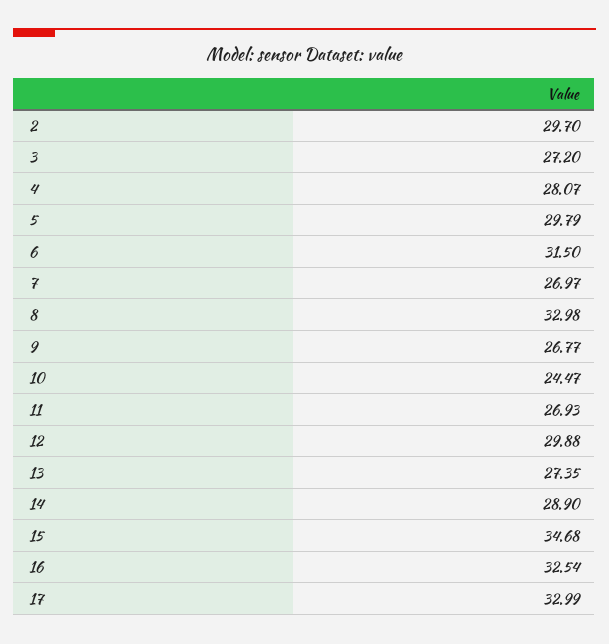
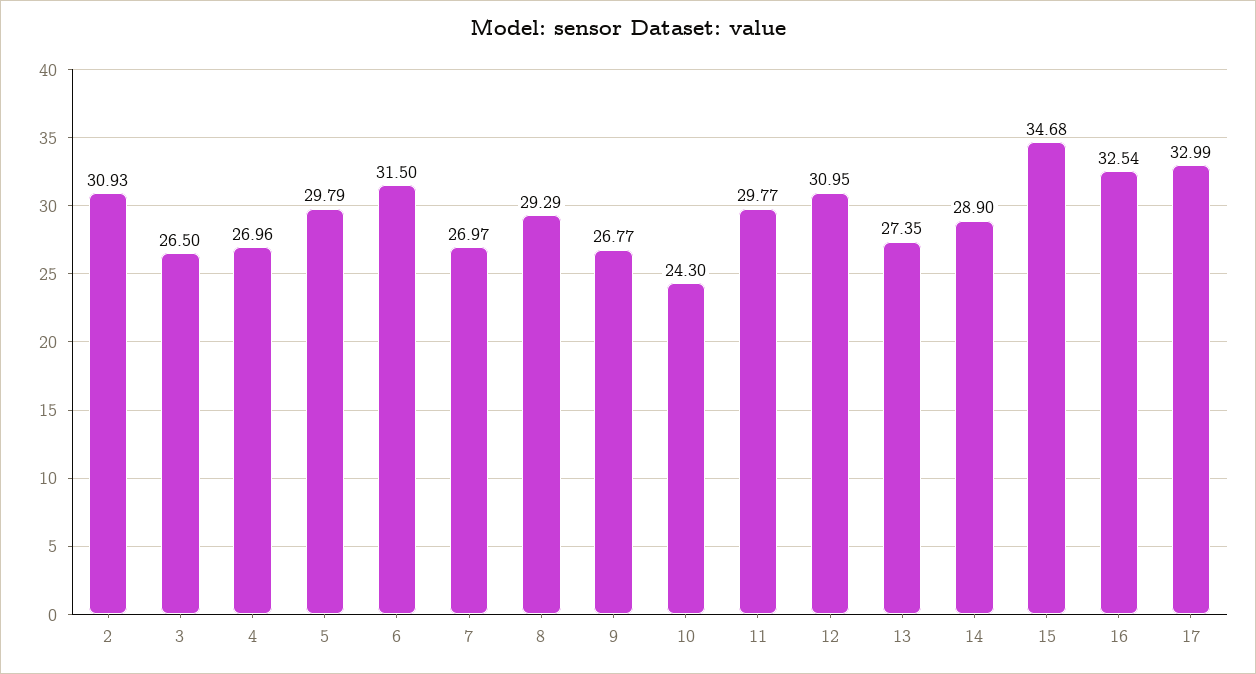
2: 29.7 -> 30.93
3: 27.2 -> 26.5
4: 28.07 -> 26.96
8: 32.98 -> 29.29
10: 24.47 -> 24.3
11: 26.93 -> 29.77
12: 29.88 -> 30.95

